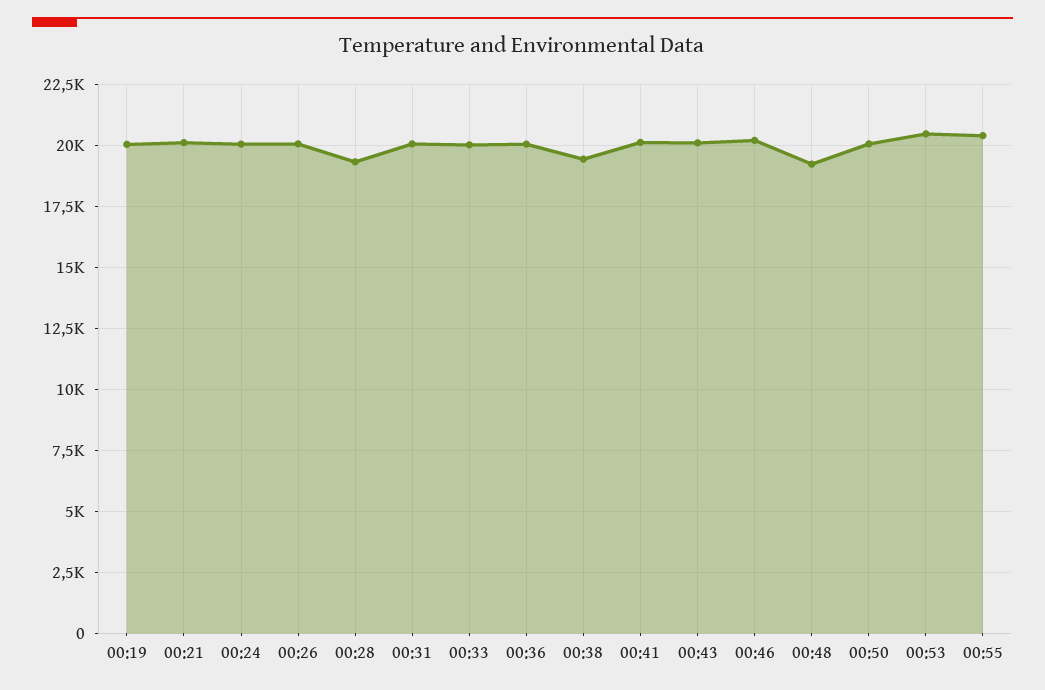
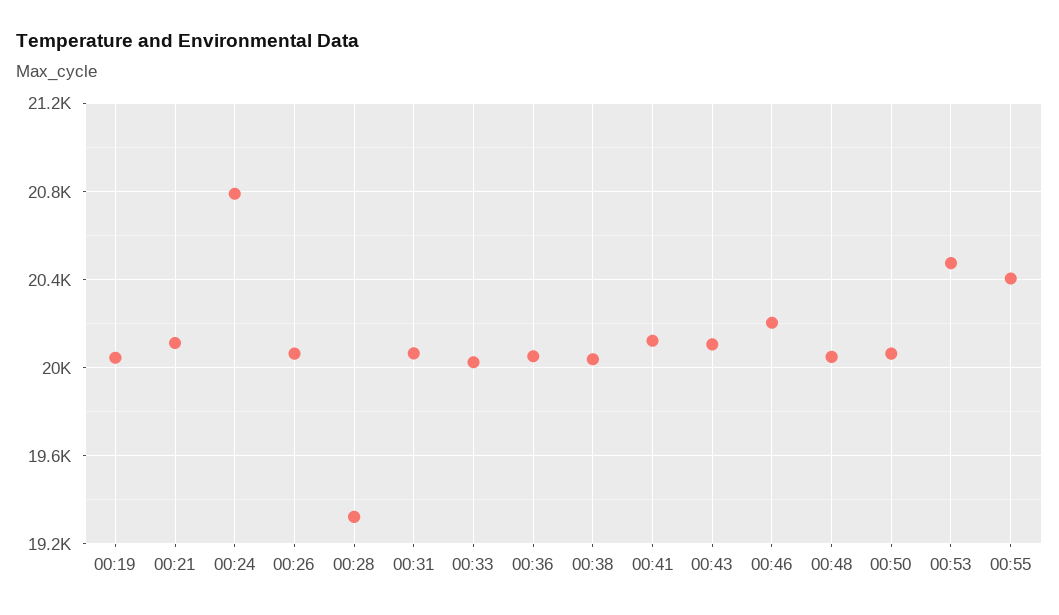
00:24: 20000 -> 20800
00:38: 19500 -> 20050
00:48: 19250 -> 20050

